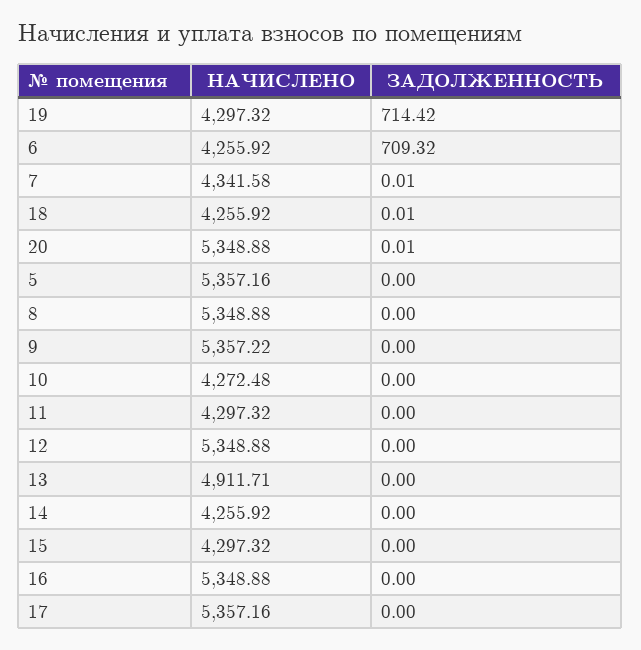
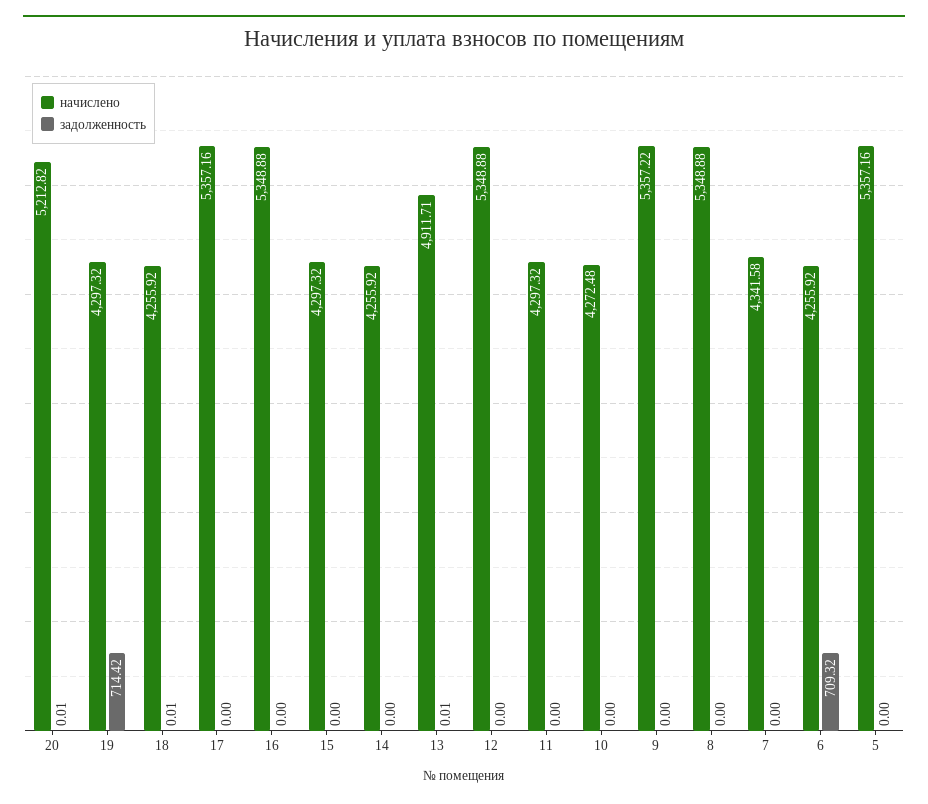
ЗАДОЛЖЕННОСТЬ, 7: 0.01 -> 0
НАЧИСЛЕНО, 20: 5348.88 -> 5212.82
ЗАДОЛЖЕННОСТЬ, 13: 0 -> 0.01

